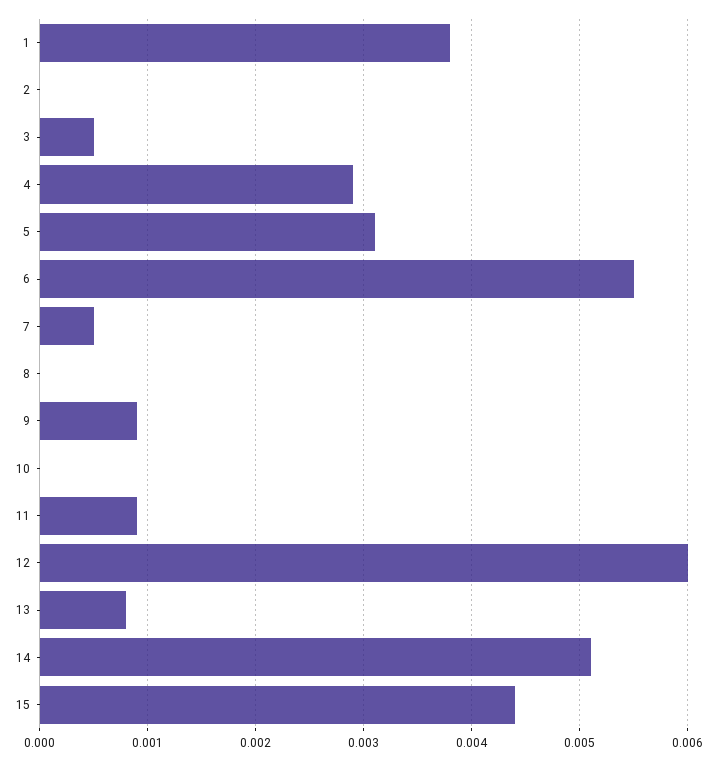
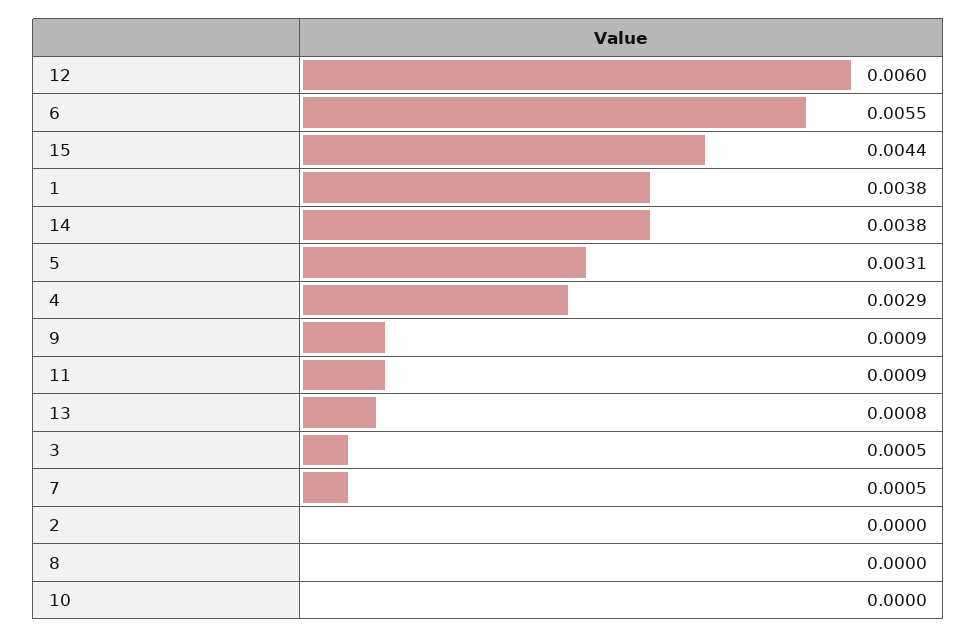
14: 0.0051 -> 0.0038

